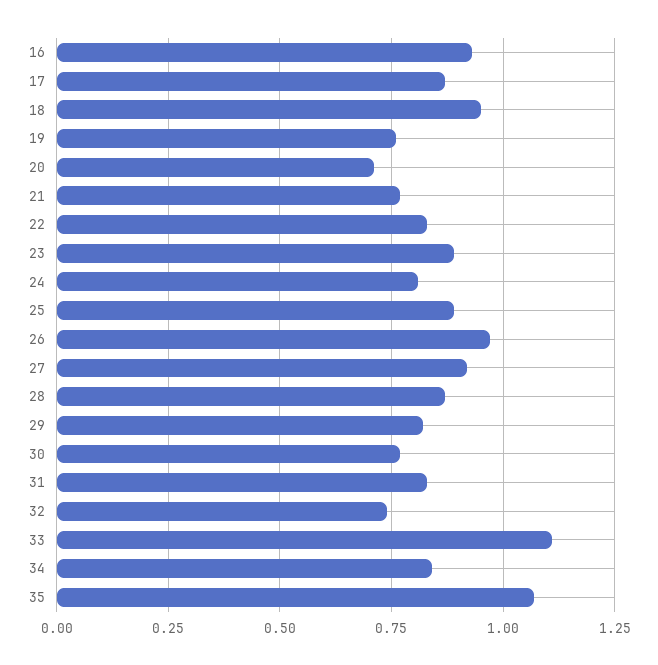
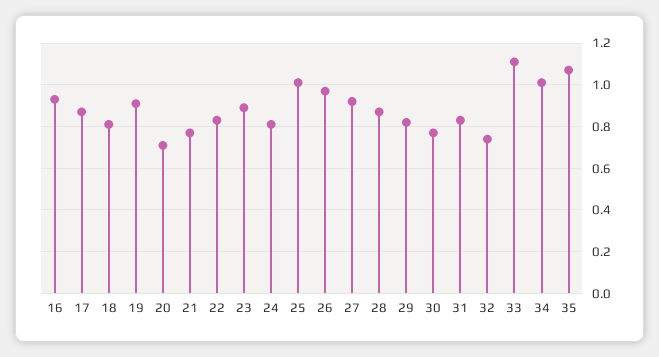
18: 0.95 -> 0.8
19: 0.75 -> 0.9
25: 0.9 -> 1
34: 0.85 -> 1

